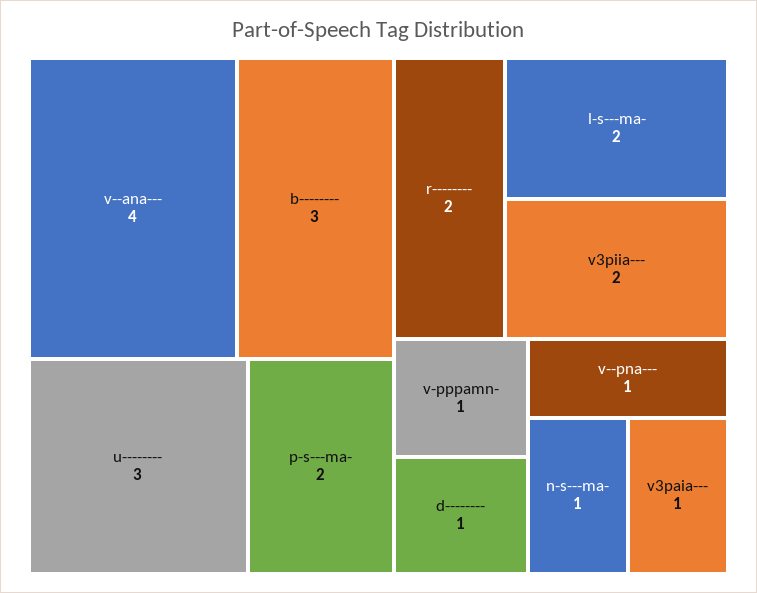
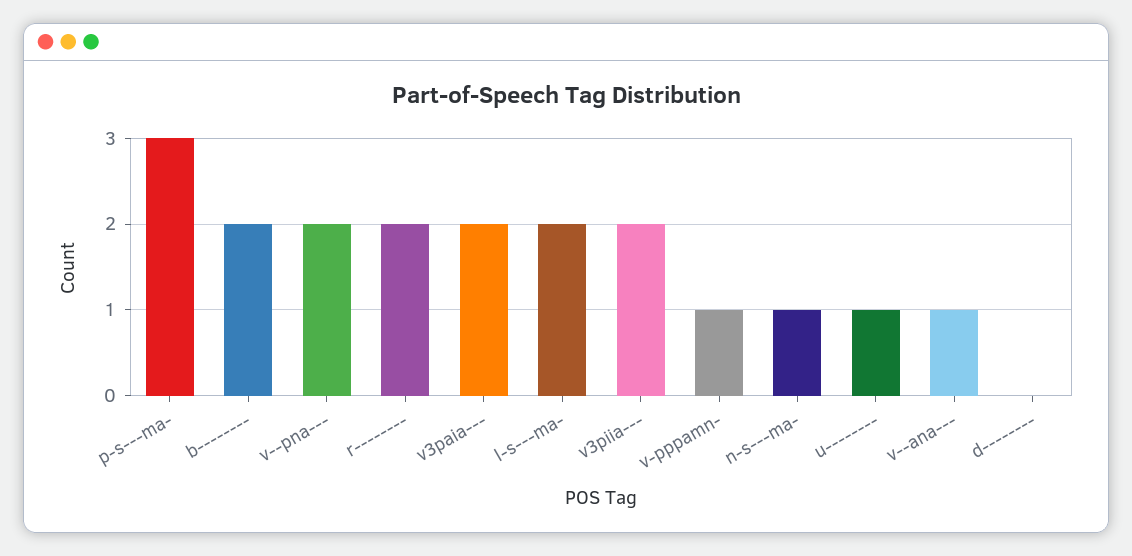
v--ana---: 4 -> 1
b--------: 3 -> 2
u--------: 3 -> 1
p-s---ma-: 2 -> 3
d--------: 1 -> 0
v--pna---: 1 -> 2
v3paia---: 1 -> 2

